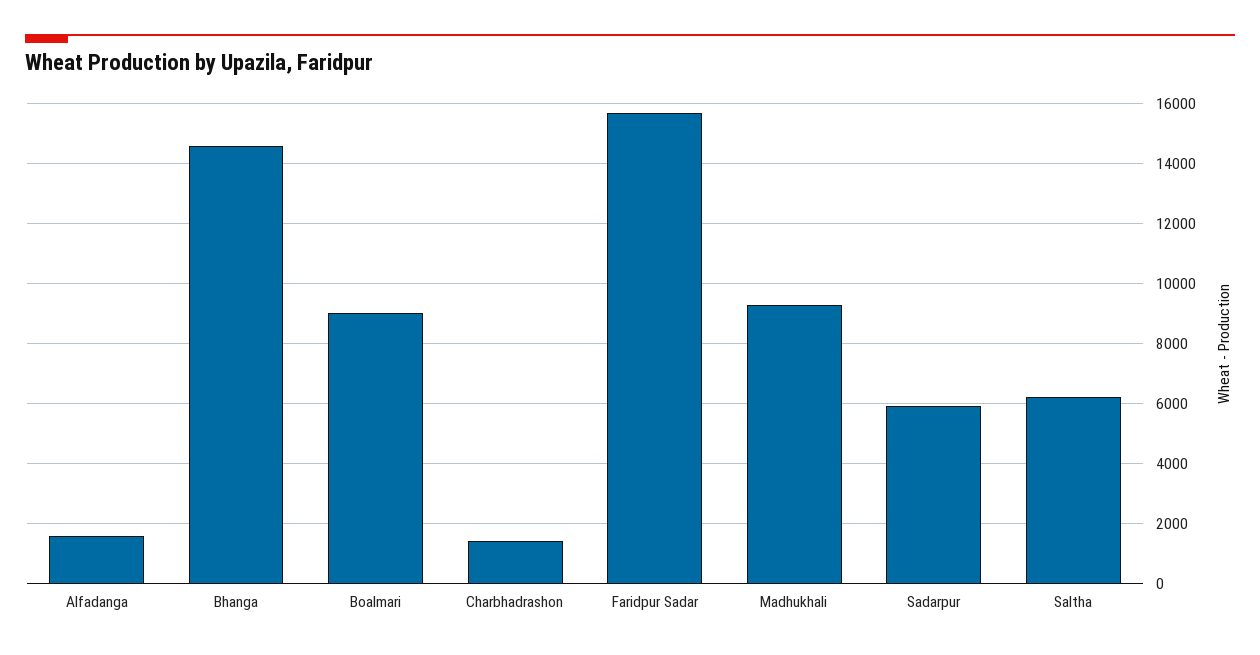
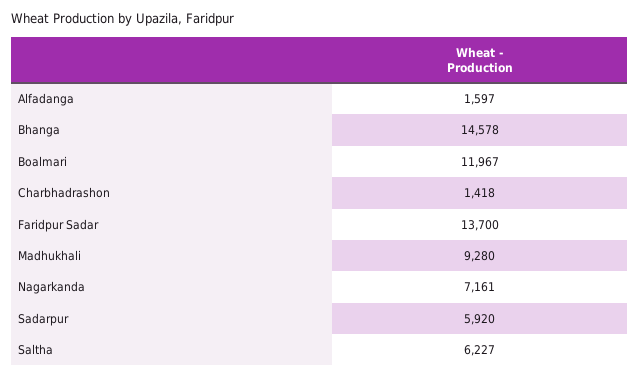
Boalmari: 9000 -> 11967
Faridpur Sadar: 15750 -> 13700
Nagarkanda: none -> 7161

